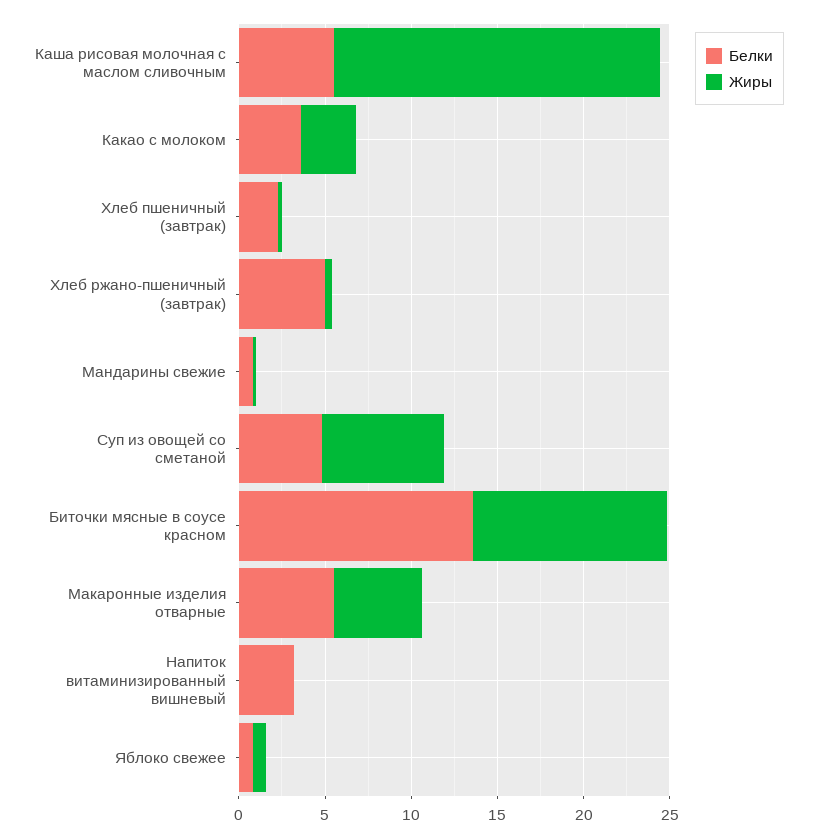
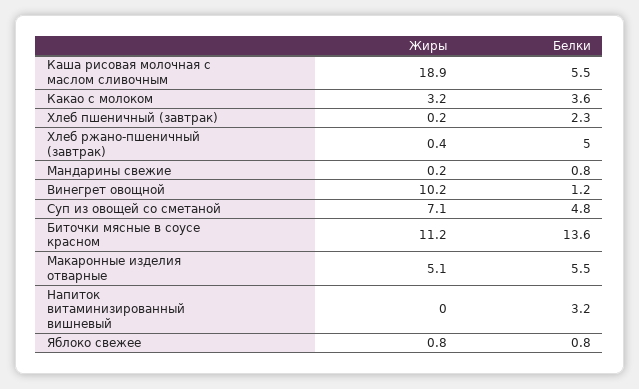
Жиры, Винегрет овощной: none -> 10.2
Белки, Винегрет овощной: none -> 1.2

